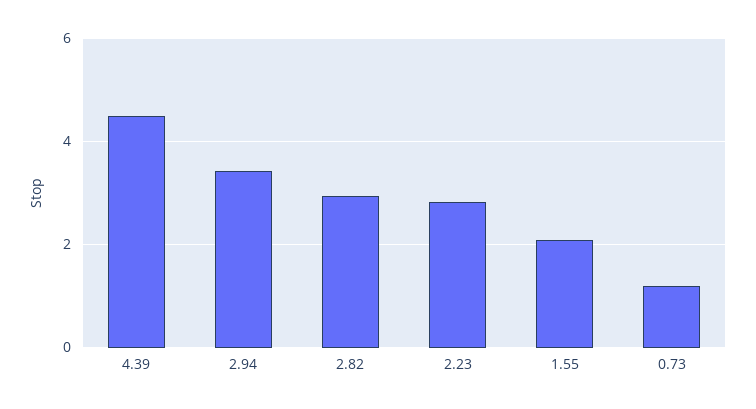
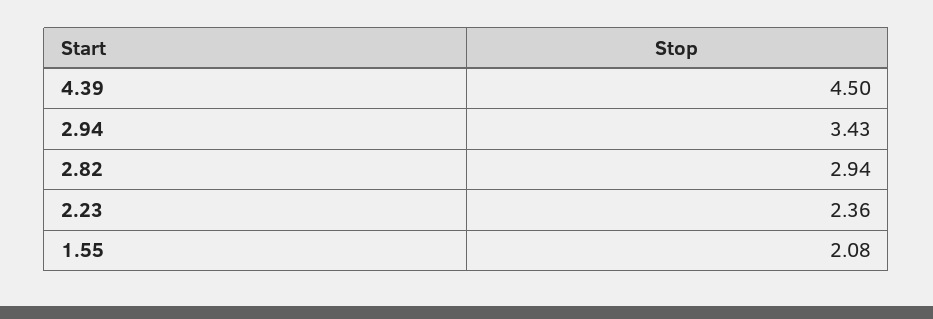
2.23: 2.8 -> 2.36
0.73: 1.2 -> none

